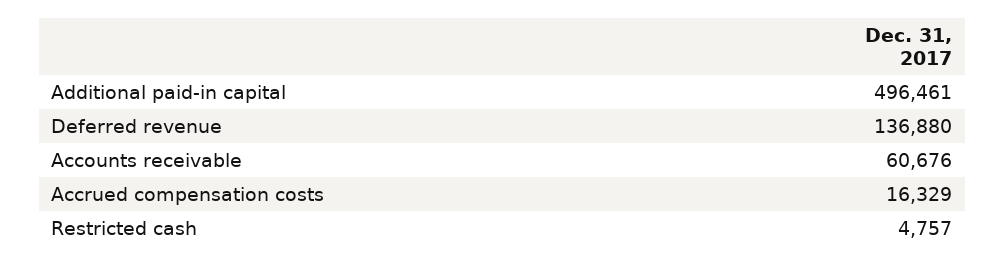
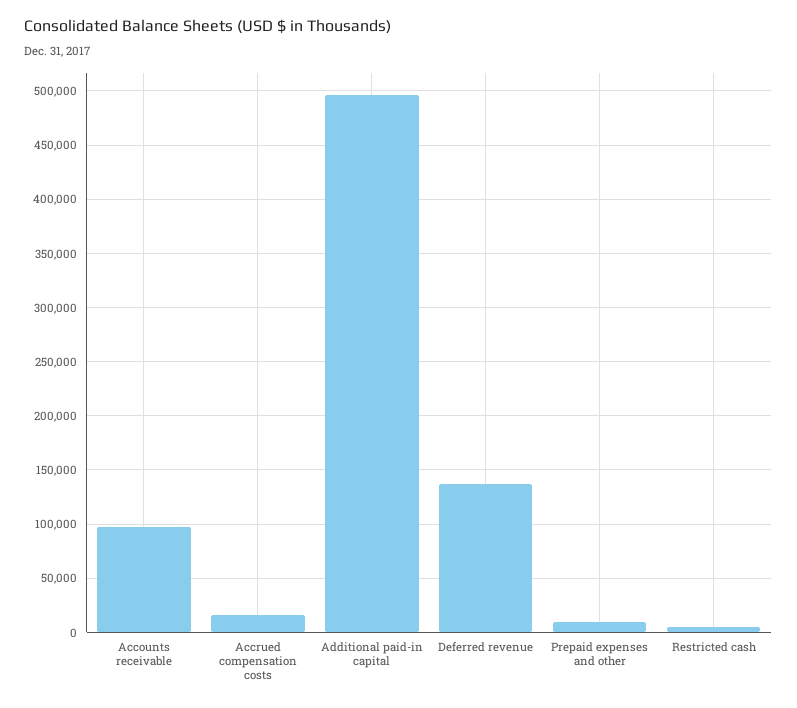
Accounts receivable: 60676 -> 100000
Prepaid expenses and other: none -> 10000

